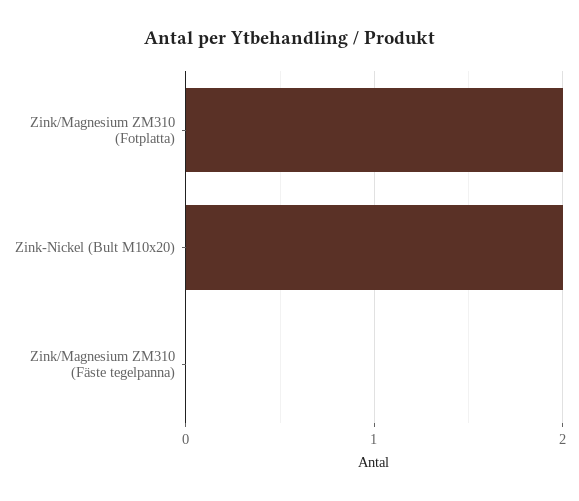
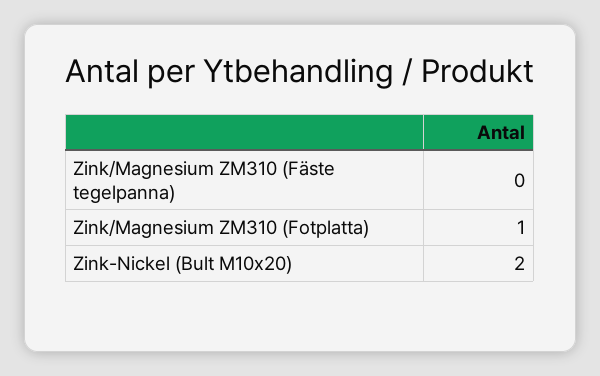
Zink/Magnesium ZM310 (Fotplatta): 2 -> 1

